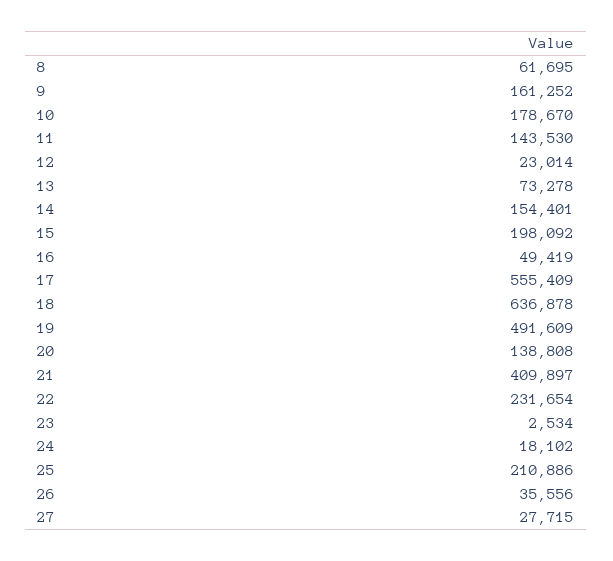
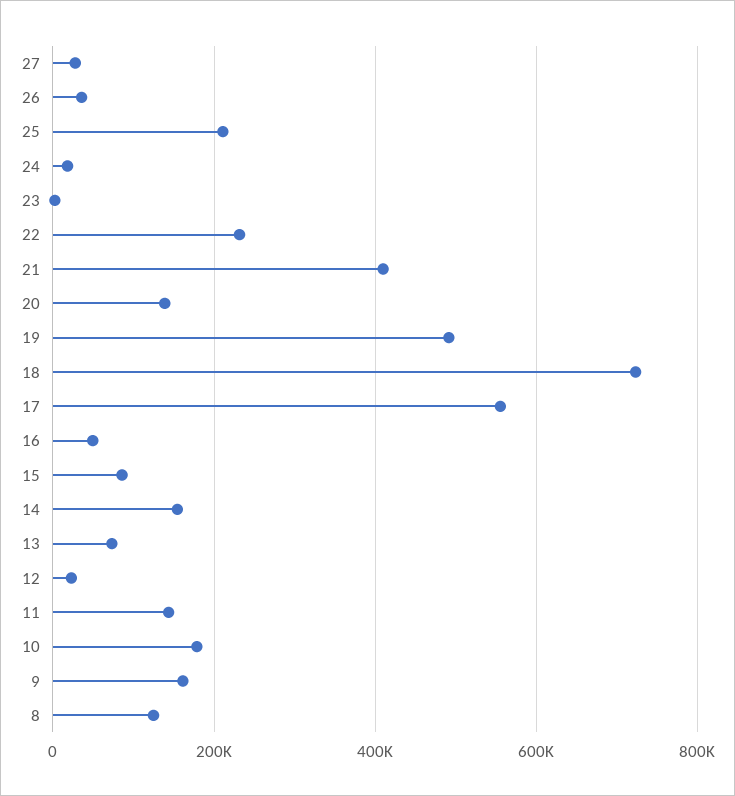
8: 61695 -> 120000
15: 198092 -> 80000
18: 636878 -> 720000

